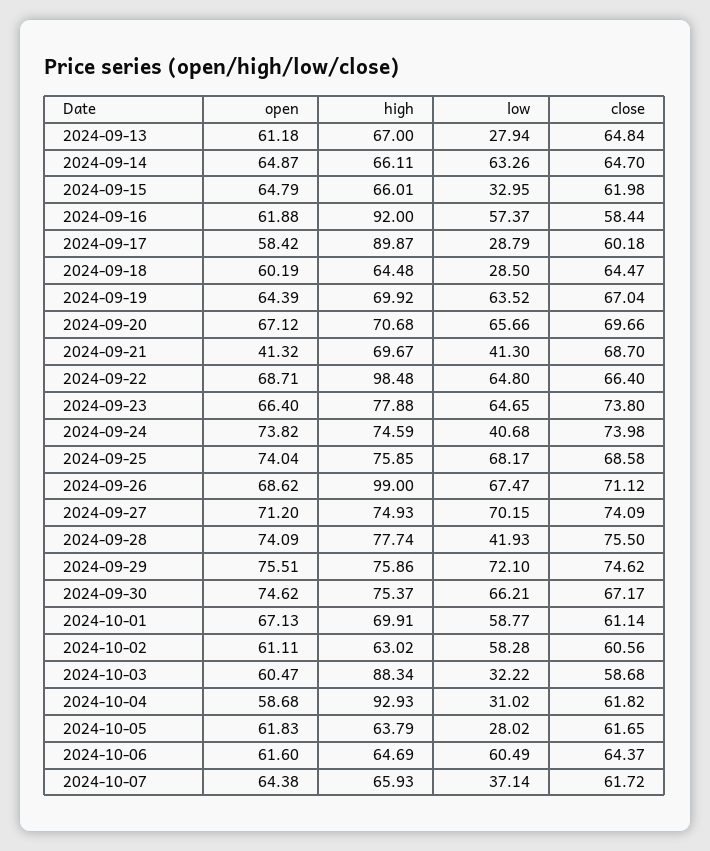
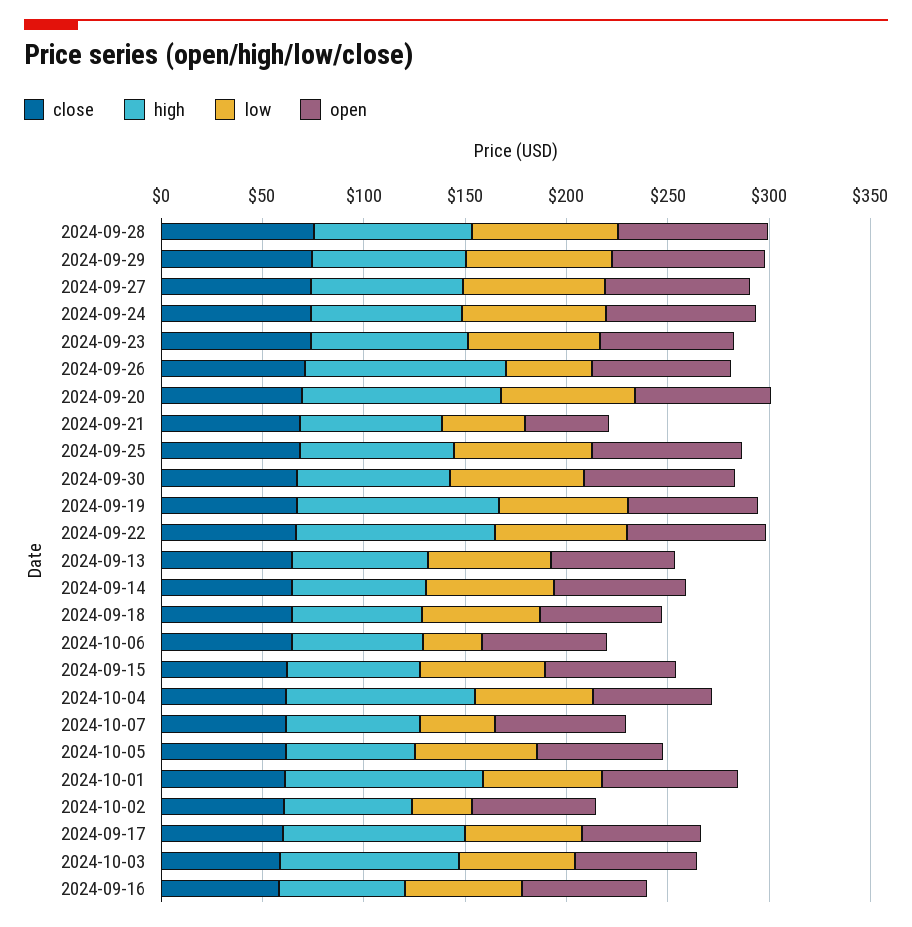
low, 2024-09-13: 27.94 -> 60
low, 2024-09-15: 32.95 -> 60
high, 2024-09-16: 92 -> 60
low, 2024-09-17: 28.79 -> 60
low, 2024-09-18: 28.5 -> 60
high, 2024-09-19: 69.92 -> 100
high, 2024-09-20: 70.68 -> 100
low, 2024-09-24: 40.68 -> 70
low, 2024-09-26: 67.47 -> 40
low, 2024-09-28: 41.93 -> 70
high, 2024-10-01: 69.91 -> 100
low, 2024-10-02: 58.28 -> 30
low, 2024-10-03: 32.22 -> 60
low, 2024-10-04: 31.02 -> 60
low, 2024-10-05: 28.02 -> 60
low, 2024-10-06: 60.49 -> 30

